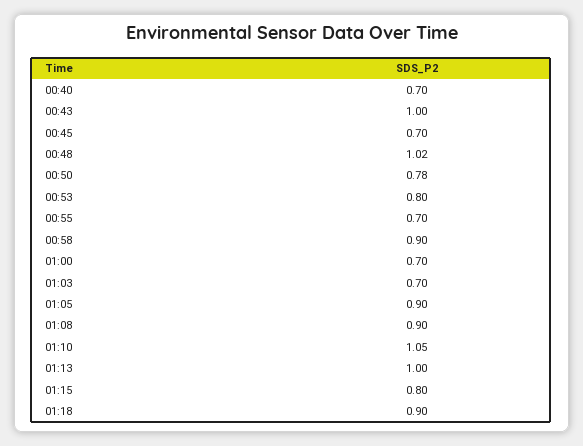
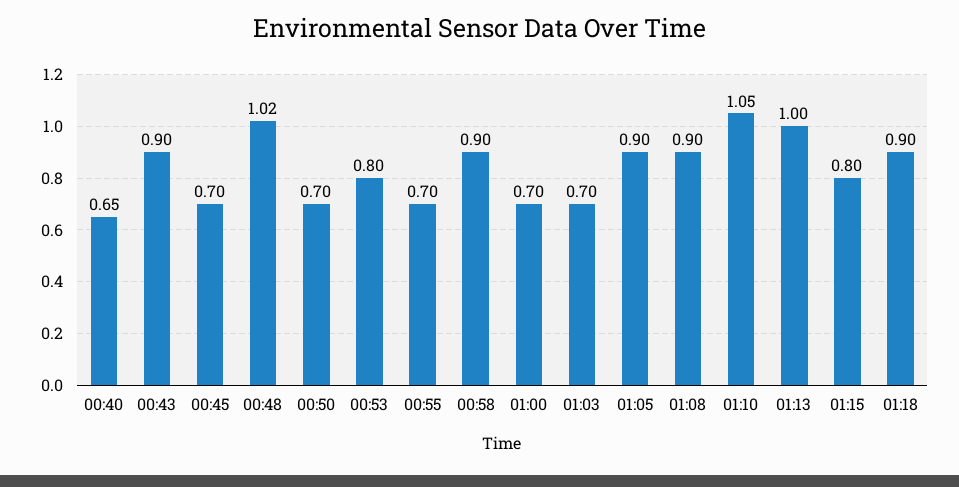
00:40: 0.7 -> 0.65
00:43: 1 -> 0.9
00:50: 0.78 -> 0.7

